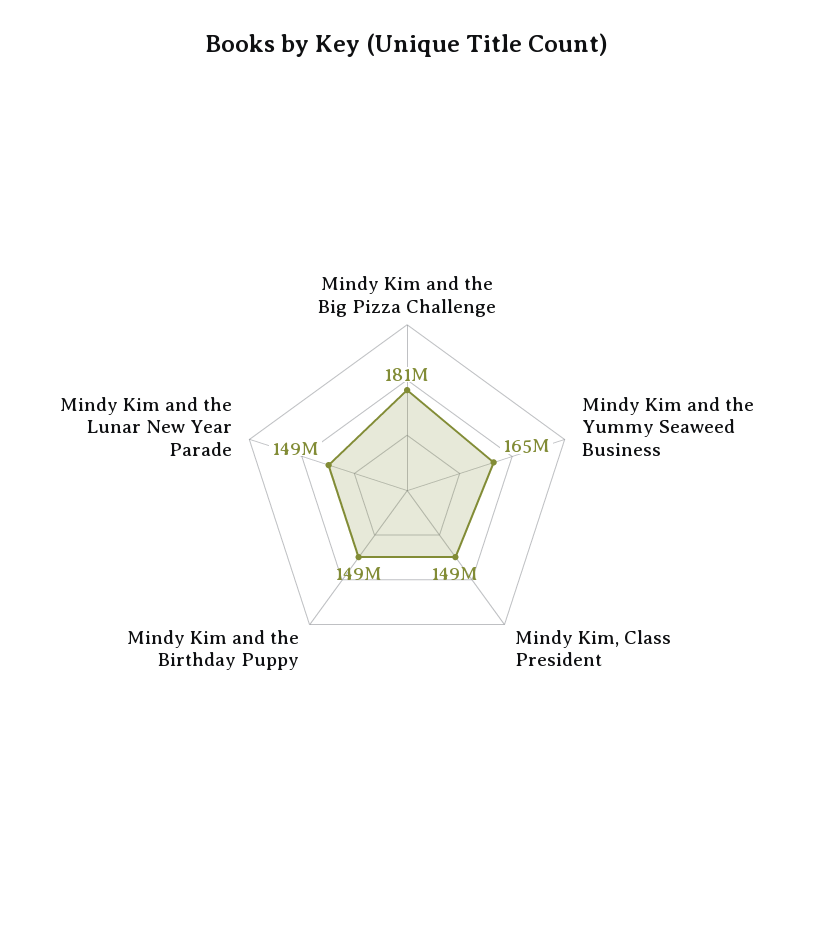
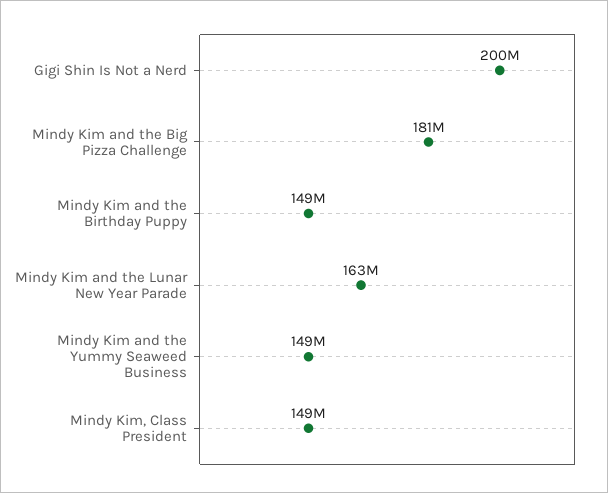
Mindy Kim and the Yummy Seaweed Business: 165000000 -> 149000000
Mindy Kim and the Lunar New Year Parade: 149000000 -> 163000000
Gigi Shin Is Not a Nerd: none -> 200000000

